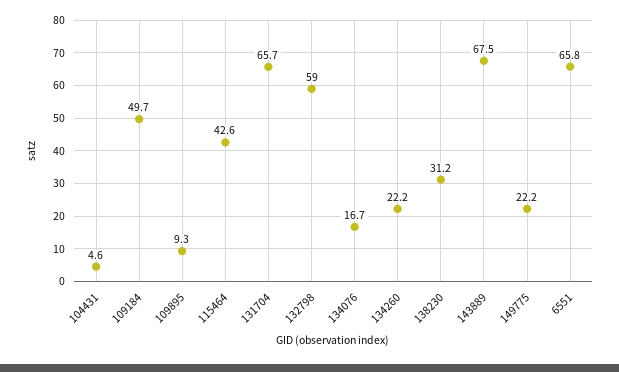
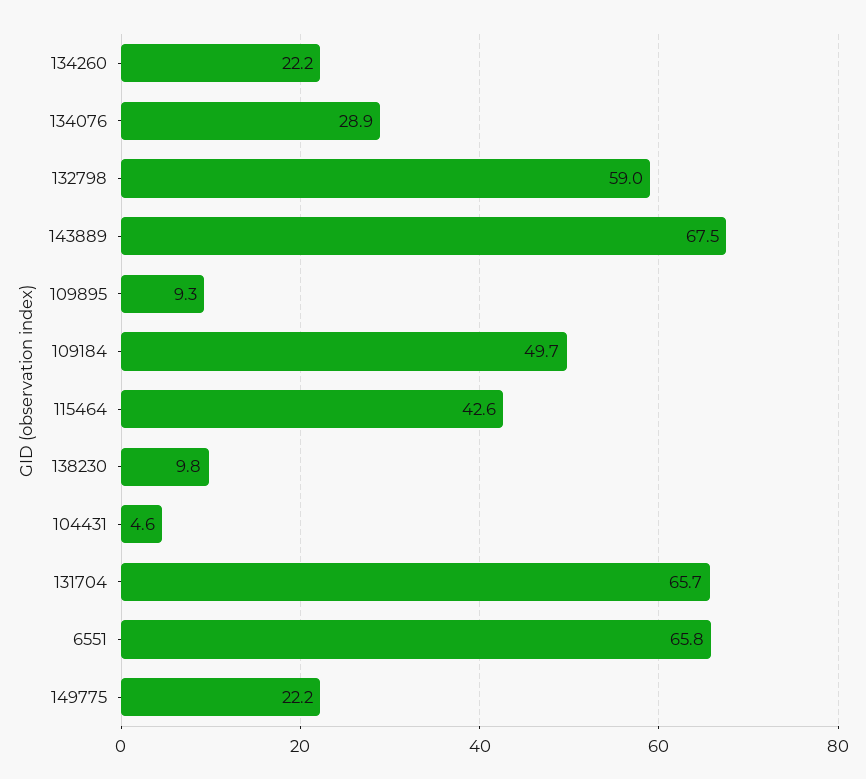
134076: 16.7 -> 28.9
138230: 31.2 -> 9.8

